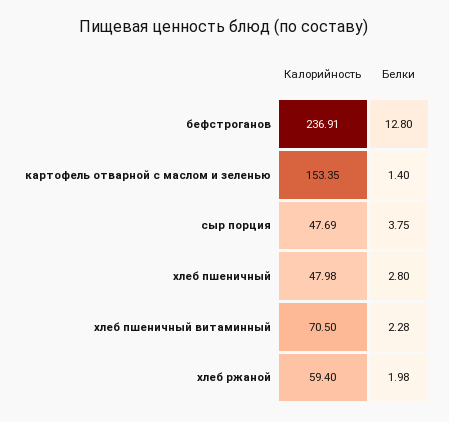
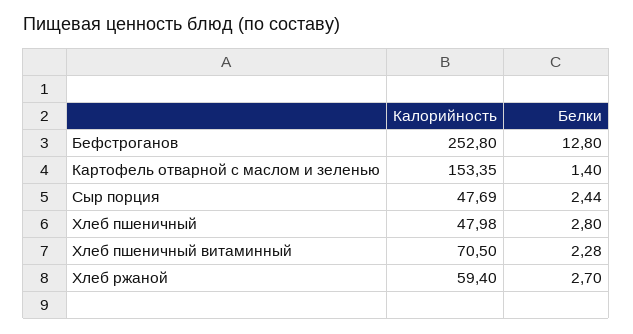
Калорийность, бефстроганов: 236.91 -> 252.8
Белки, сыр порция: 3.75 -> 2.44
Белки, хлеб ржаной: 1.98 -> 2.7

